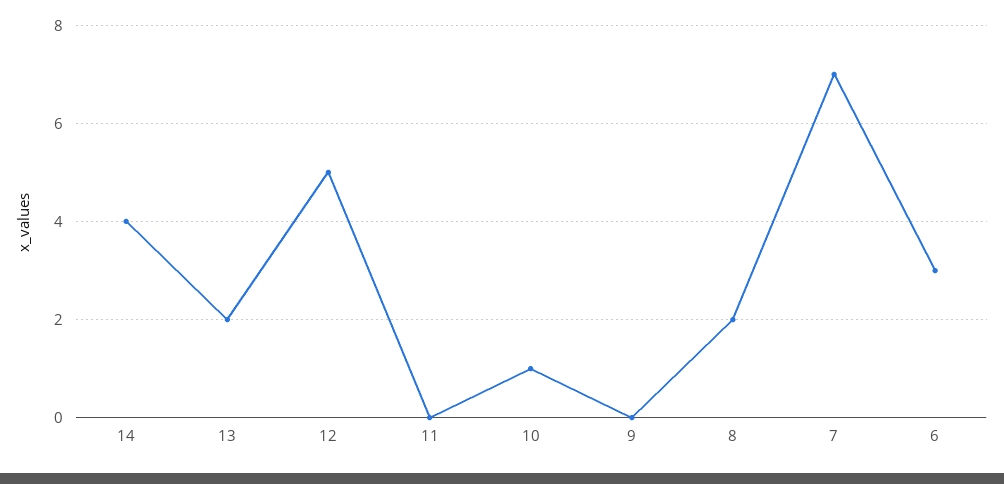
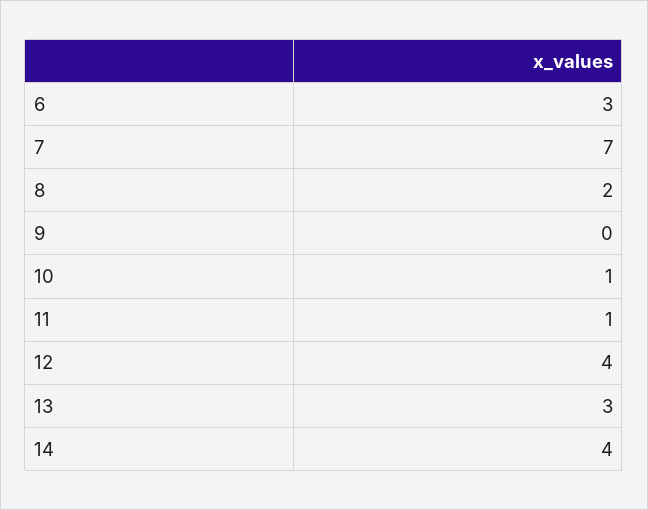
13: 2 -> 3
12: 5 -> 4
11: 0 -> 1

